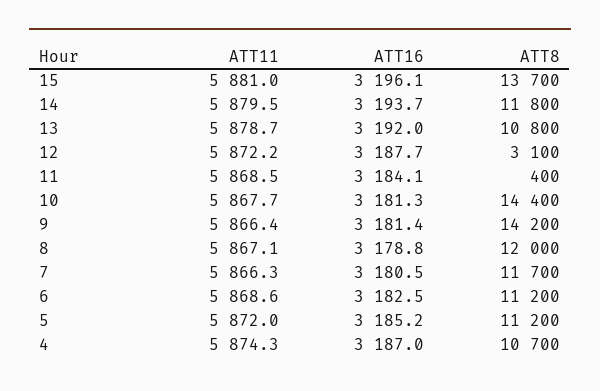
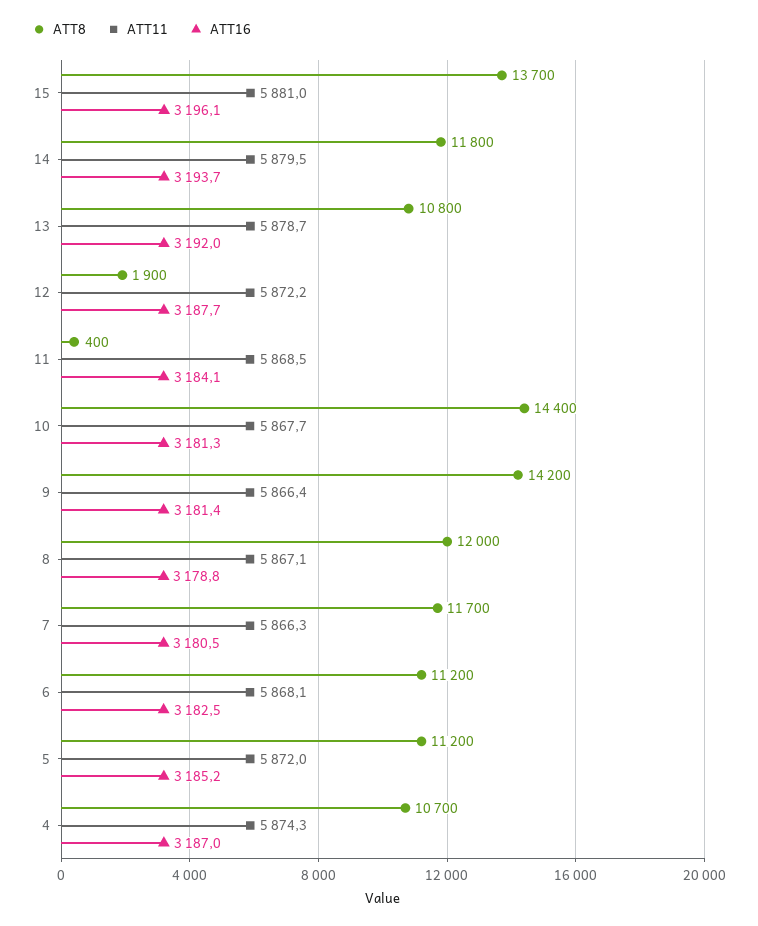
ATT8, 12: 3100 -> 1900
ATT11, 6: 5868.6 -> 5868.1

